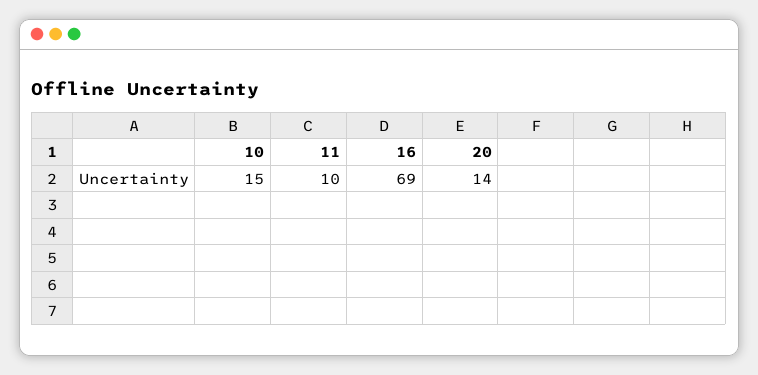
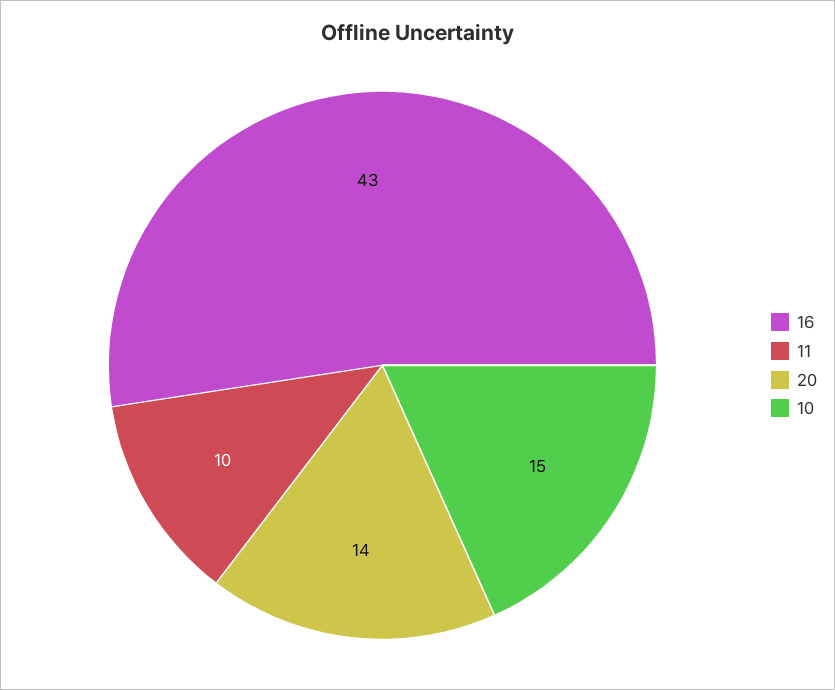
16: 69 -> 43

